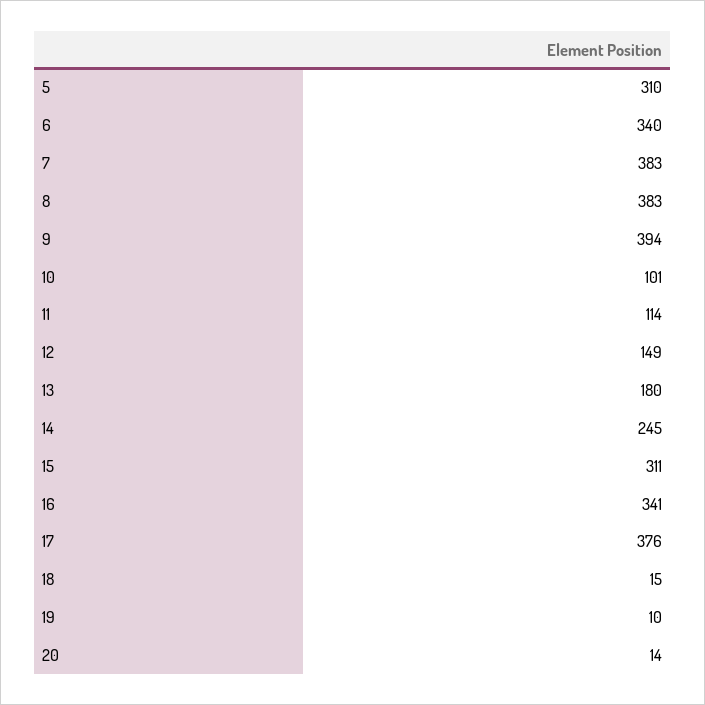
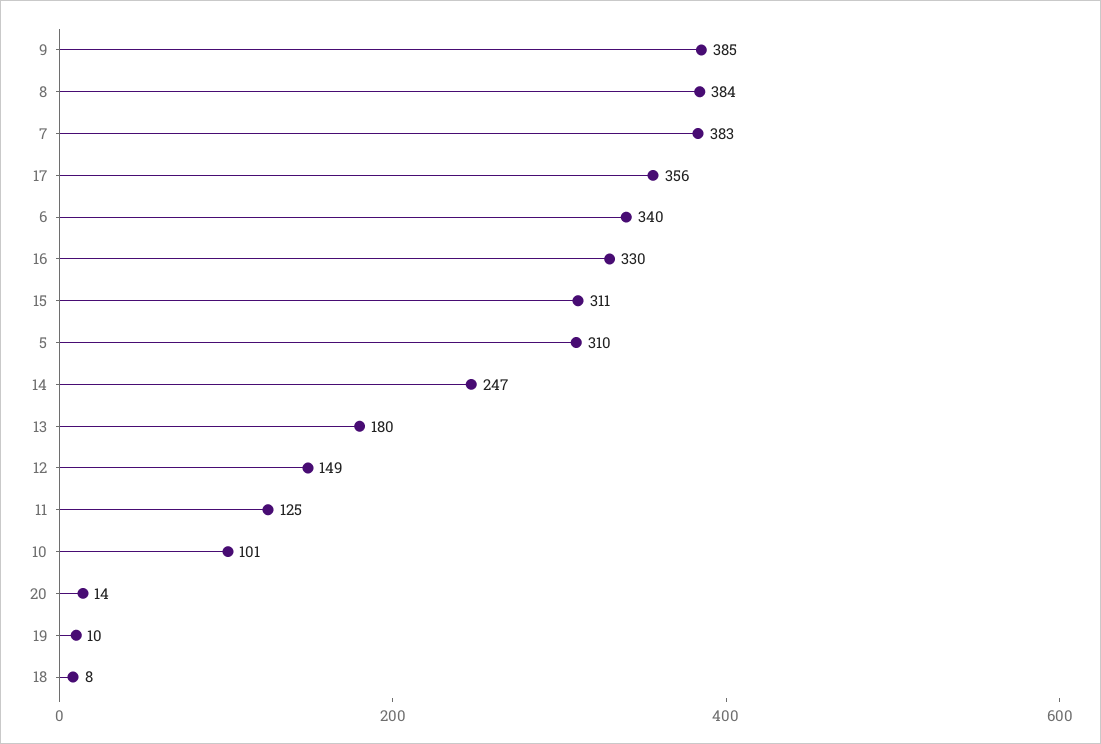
8: 383 -> 384
9: 394 -> 385
11: 114 -> 125
14: 245 -> 247
16: 341 -> 330
17: 376 -> 356
18: 15 -> 8

